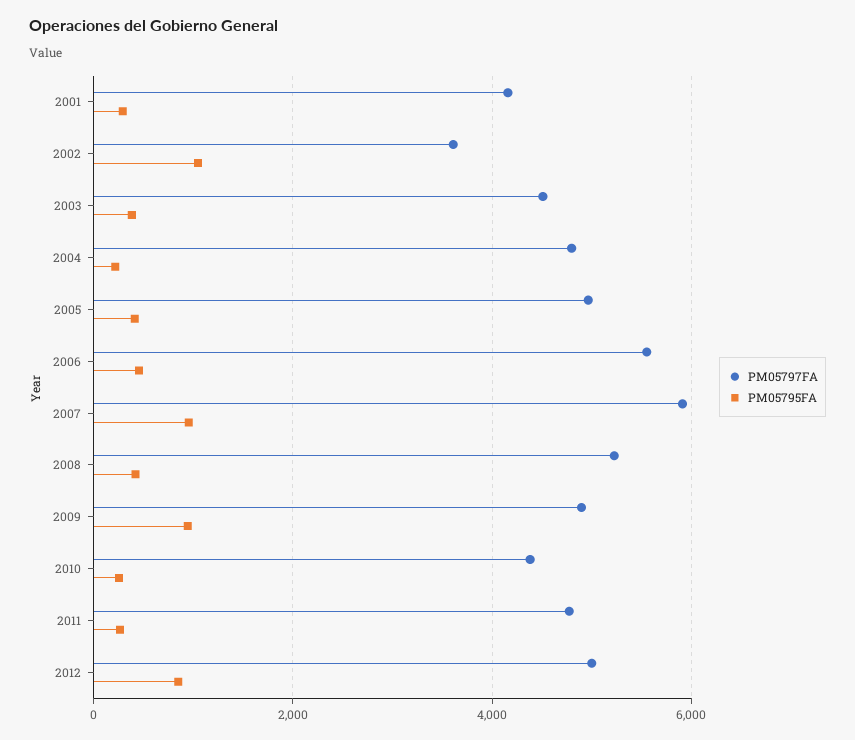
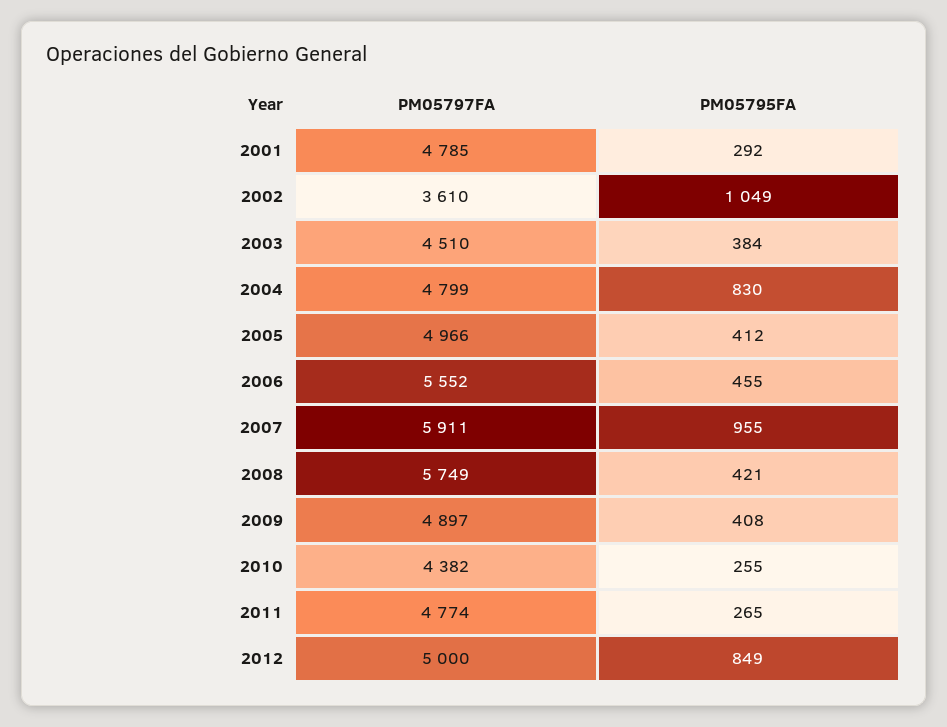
PM05797FA, 2001: 4200 -> 4785
PM05795FA, 2004: 200 -> 830
PM05797FA, 2008: 5200 -> 5749
PM05795FA, 2009: 1000 -> 408

